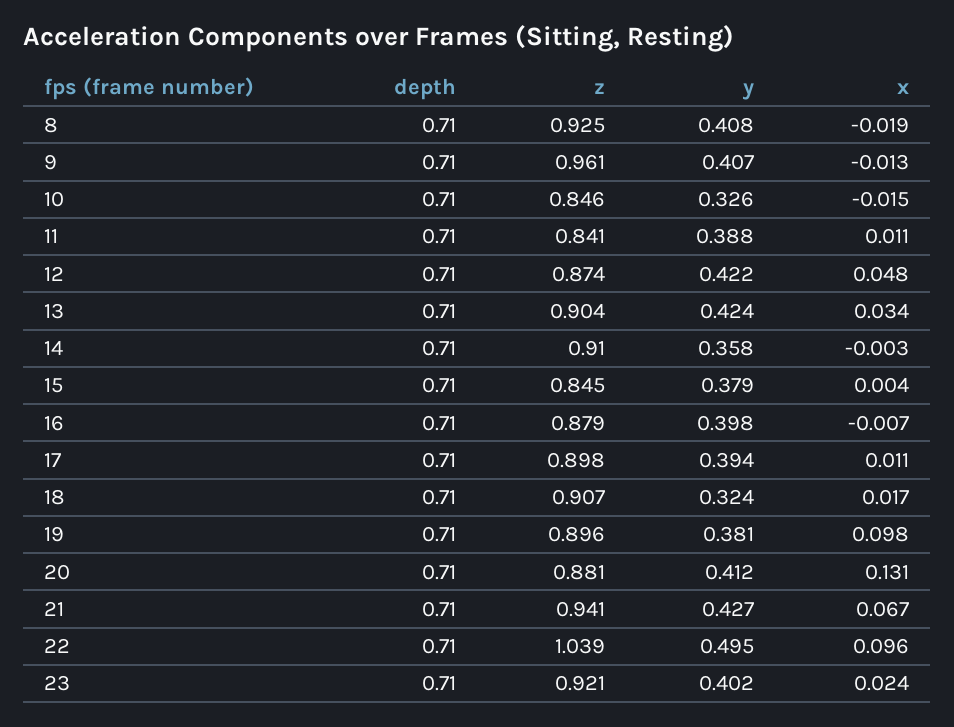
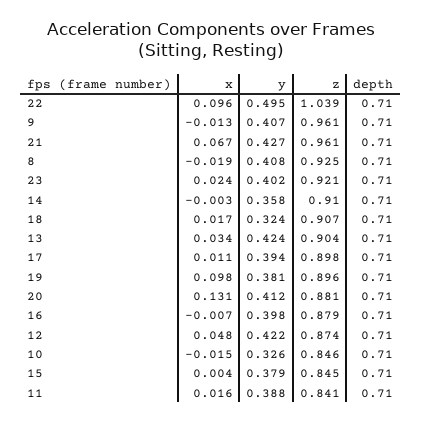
x, 11: 0.011 -> 0.016
z, 21: 0.941 -> 0.961

